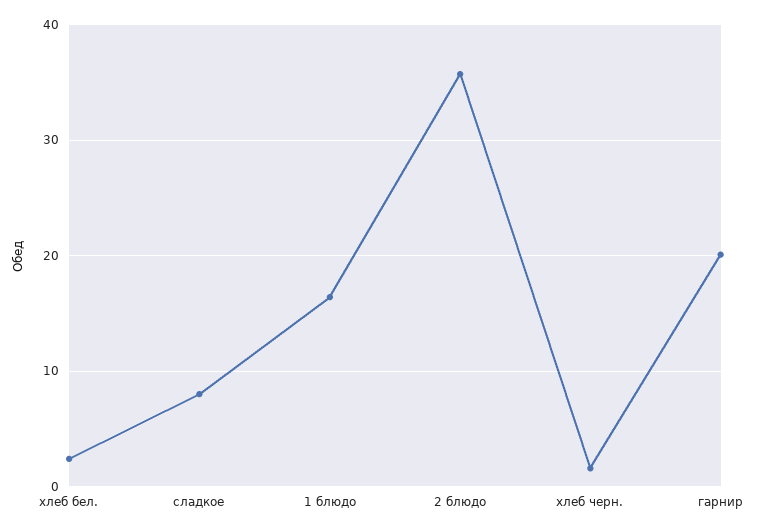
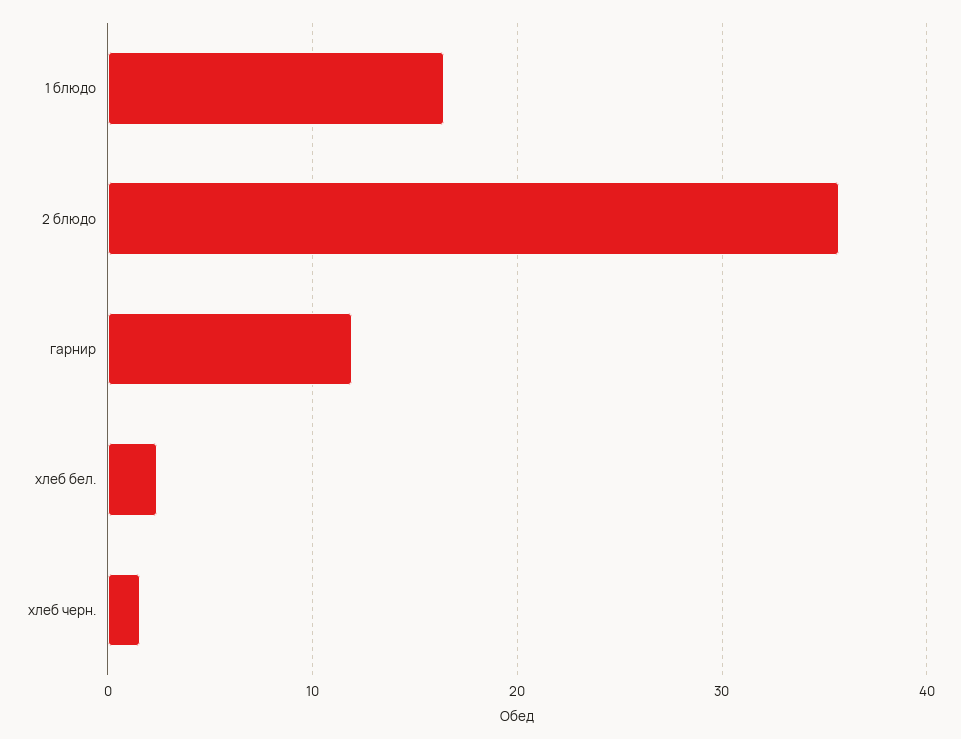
сладкое: 8 -> none
гарнир: 20 -> 12

